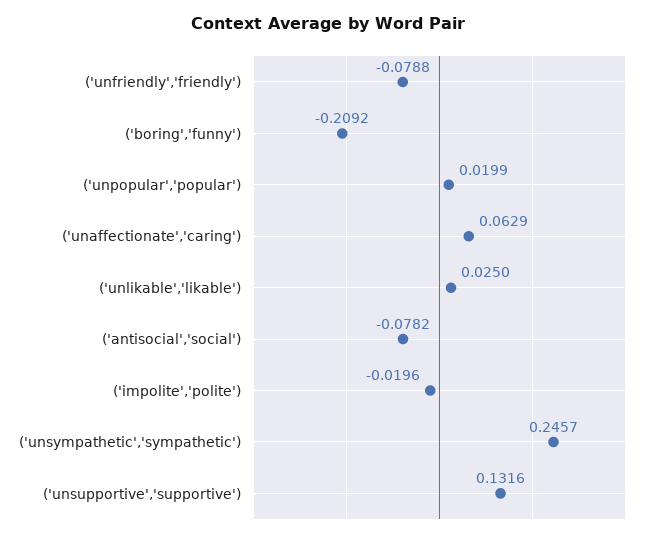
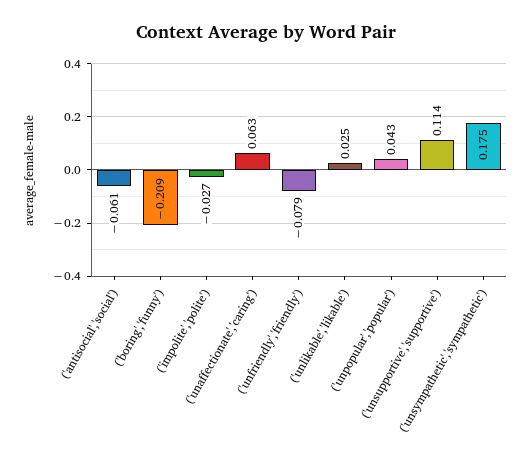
('unpopular','popular'): 0.0199 -> 0.043
('antisocial','social'): -0.0782 -> -0.061
('impolite','polite'): -0.0196 -> -0.027
('unsympathetic','sympathetic'): 0.2457 -> 0.175
('unsupportive','supportive'): 0.1316 -> 0.114

